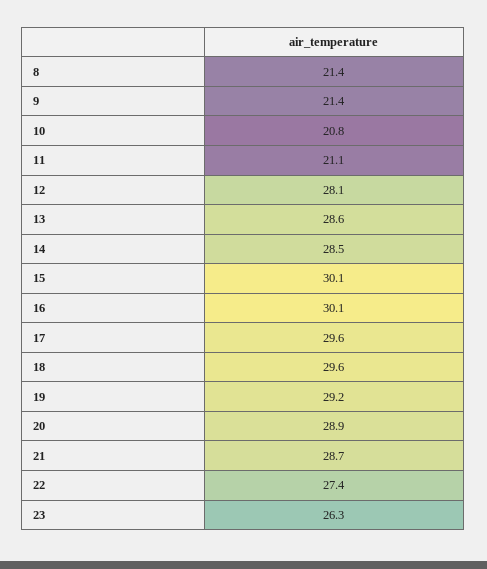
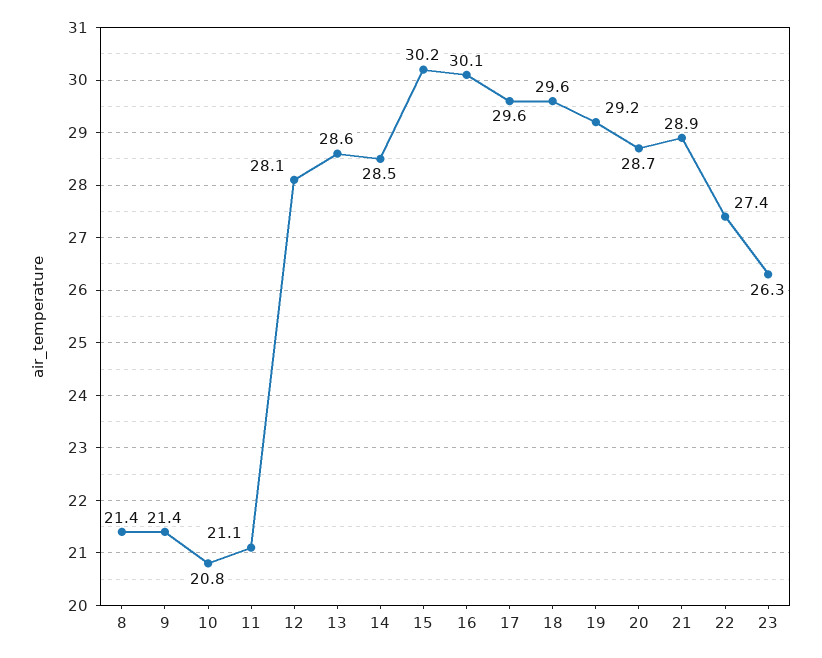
15: 30.1 -> 30.2
20: 28.9 -> 28.7
21: 28.7 -> 28.9

